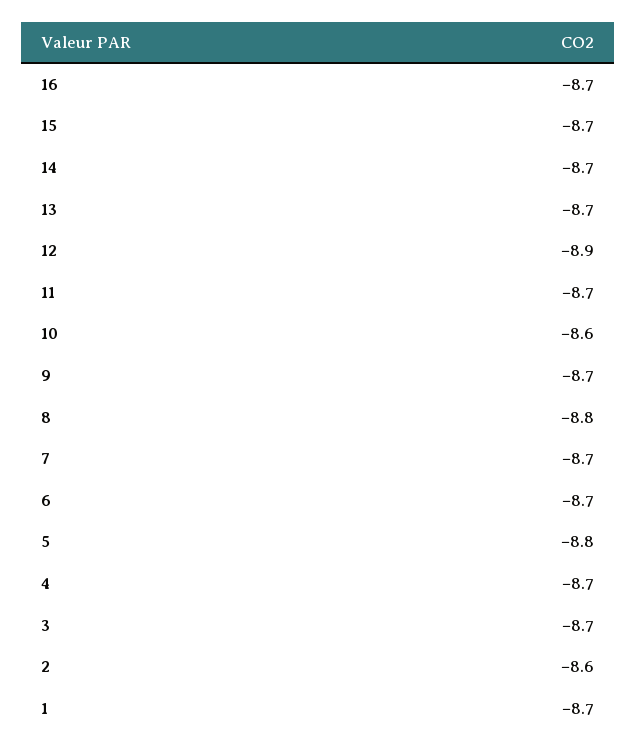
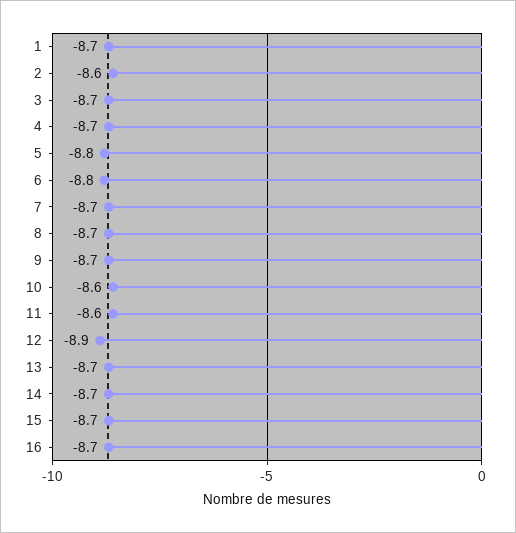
11: -8.7 -> -8.6
8: -8.8 -> -8.7
6: -8.7 -> -8.8

